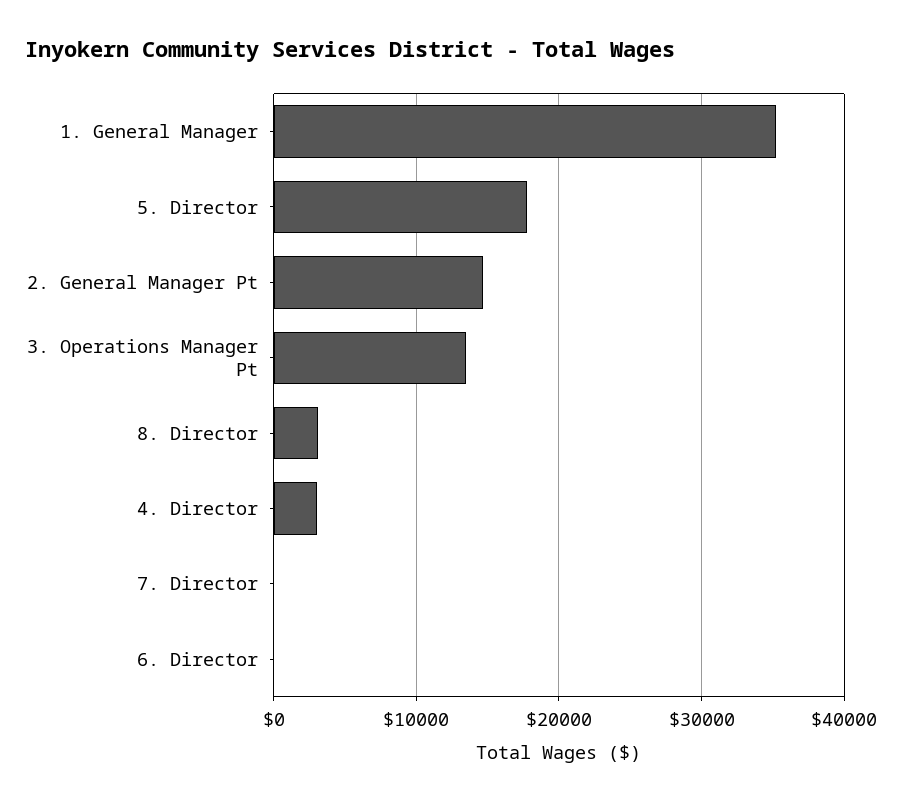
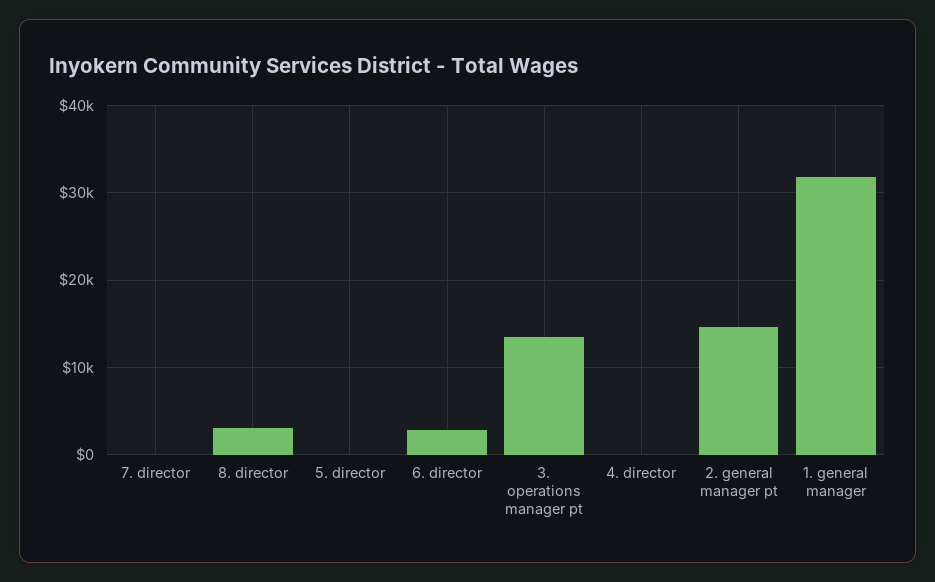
1. General Manager: 35000 -> 32000
5. Director: 18000 -> 0
4. Director: 3000 -> 0
6. Director: 0 -> 3000

